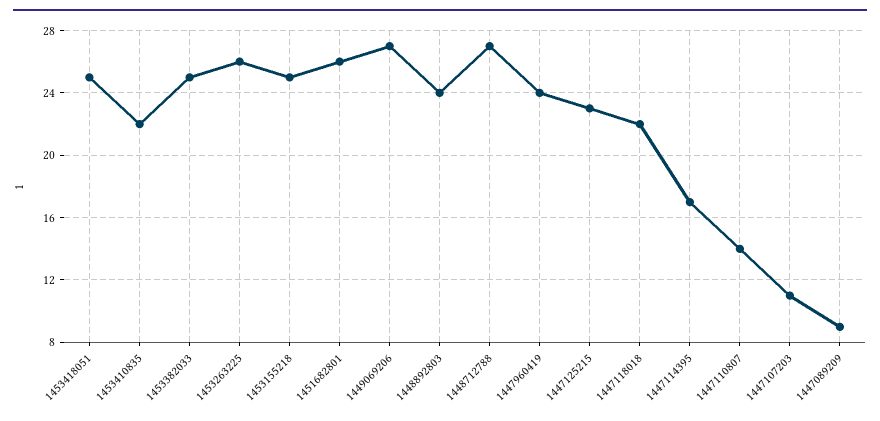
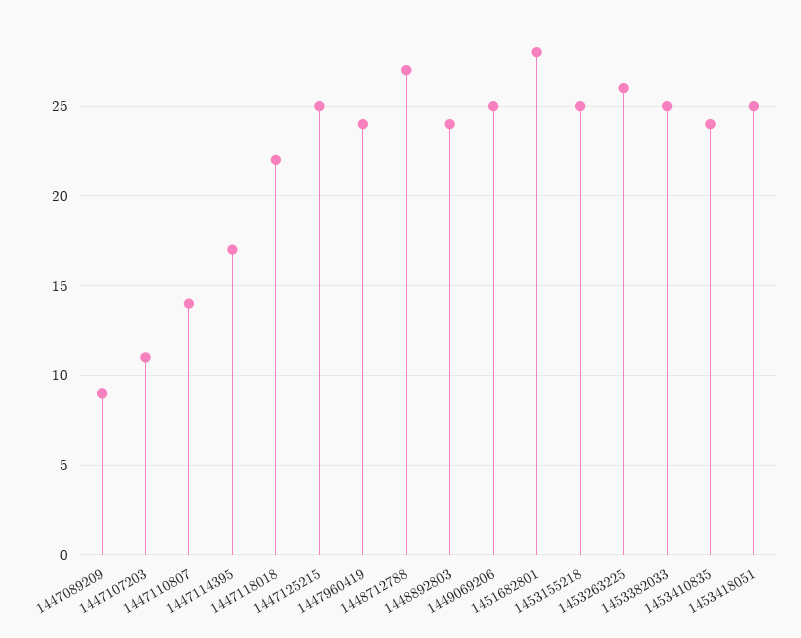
1453410835: 22 -> 24
1451682801: 26 -> 28
1449069206: 27 -> 25
1447125215: 23 -> 25

